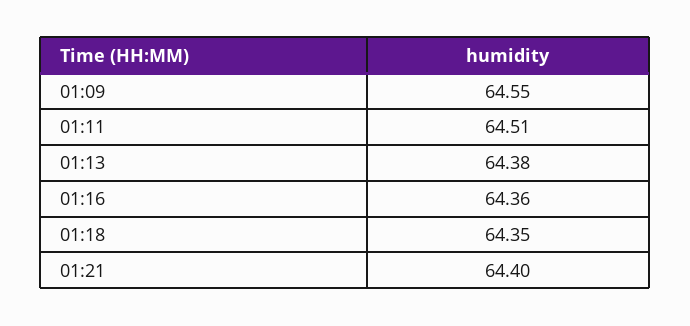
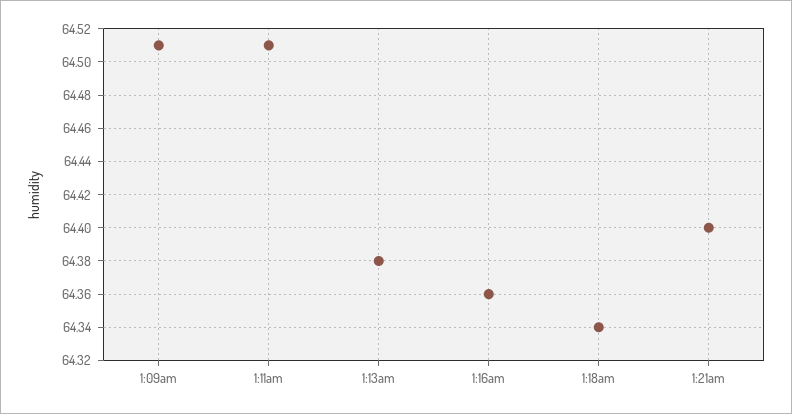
01:09: 64.55 -> 64.51
01:18: 64.35 -> 64.34

